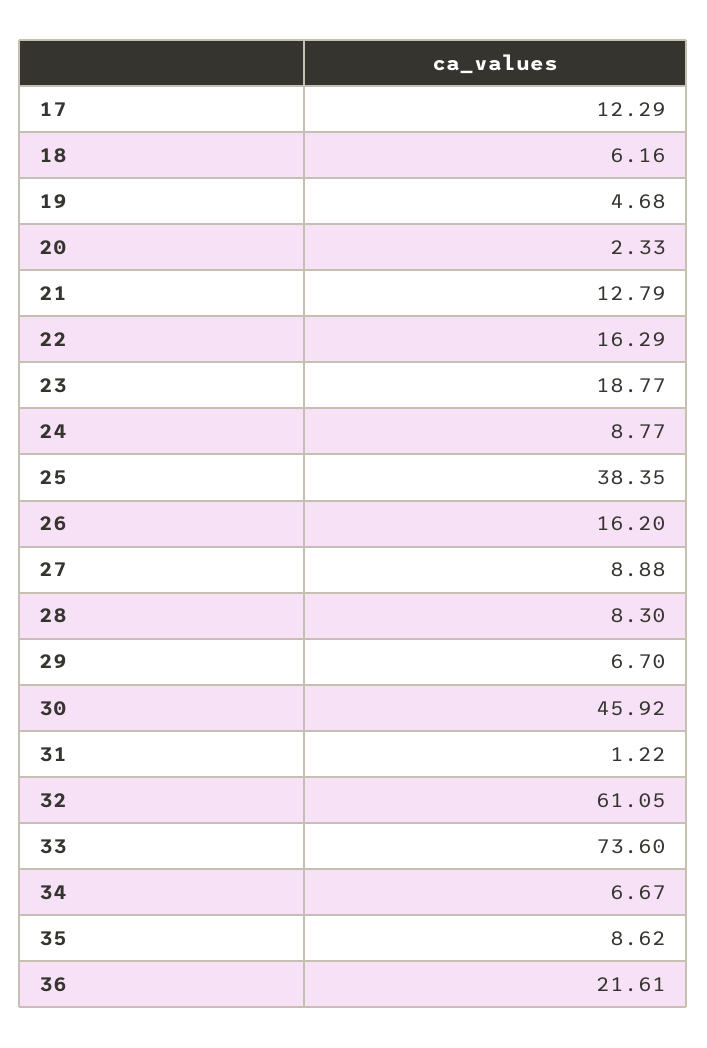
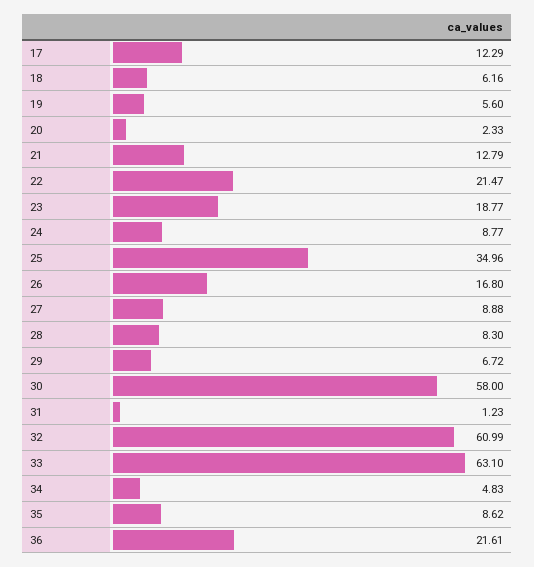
19: 4.68 -> 5.6
22: 16.29 -> 21.47
25: 38.35 -> 34.96
26: 16.2 -> 16.8
29: 6.7 -> 6.72
30: 45.92 -> 58
31: 1.22 -> 1.23
32: 61.05 -> 60.99
33: 73.6 -> 63.1
34: 6.67 -> 4.83

